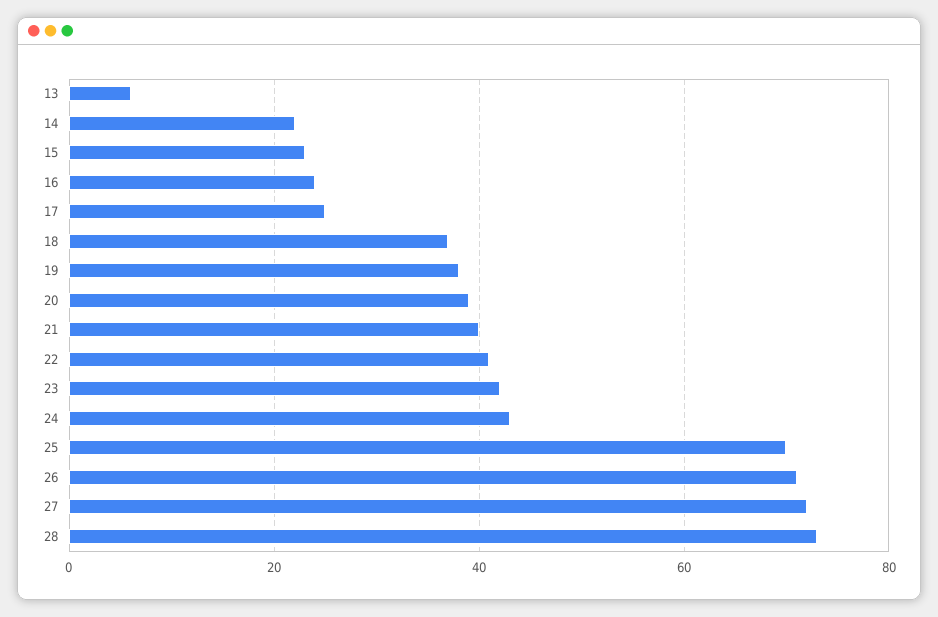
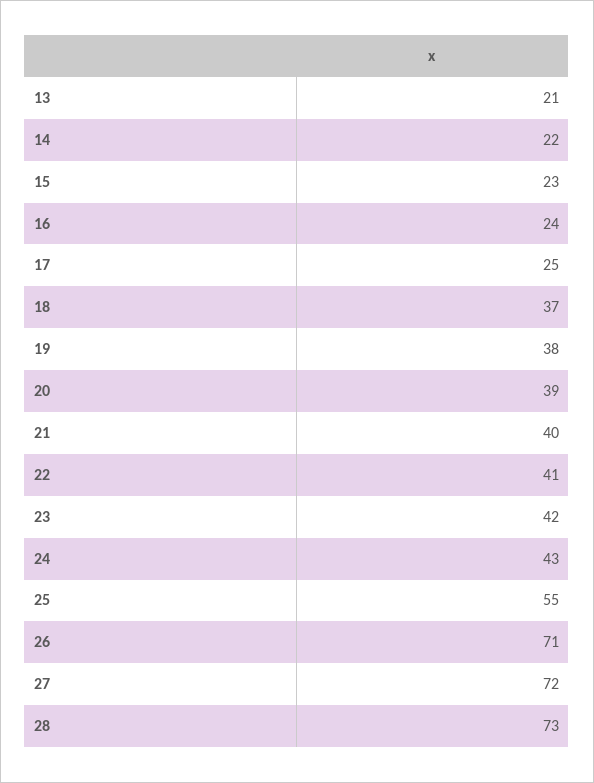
13: 5 -> 21
25: 70 -> 55

